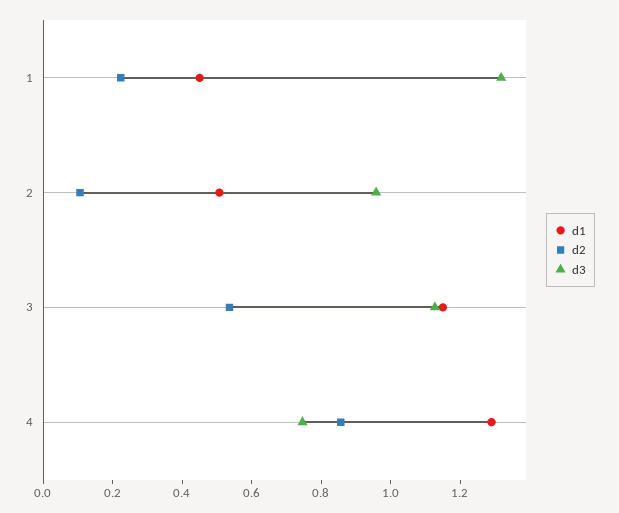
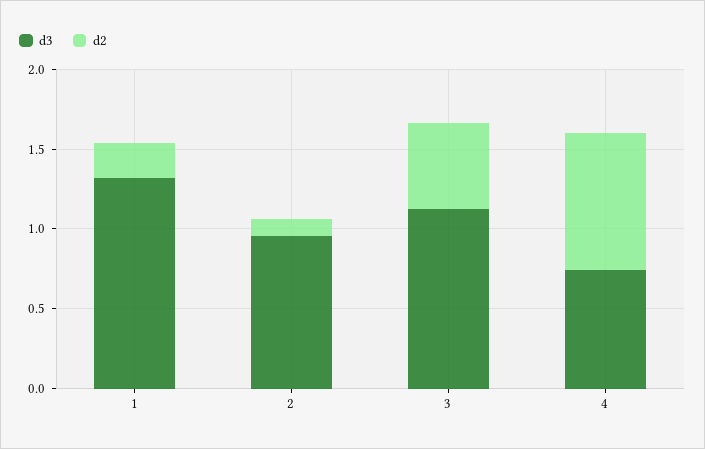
d1, 1: 0.45 -> none
d1, 2: 0.5 -> none
d1, 3: 1.15 -> none
d1, 4: 1.3 -> none

